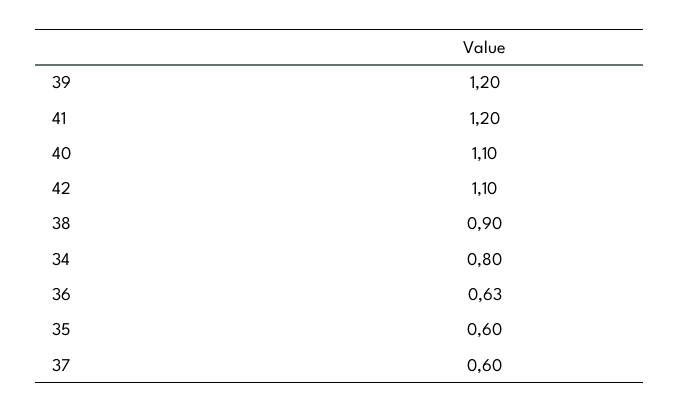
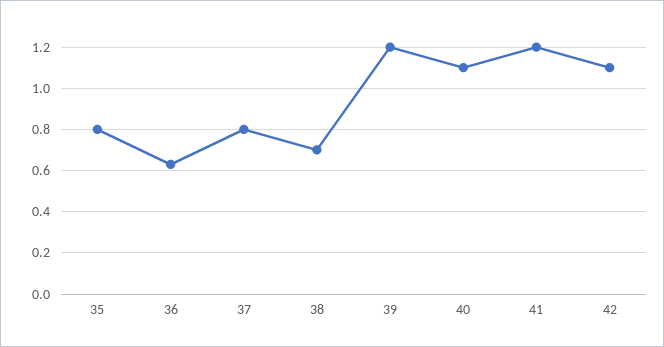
38: 0.9 -> 0.7
34: 0.8 -> none
35: 0.6 -> 0.8
37: 0.6 -> 0.8

